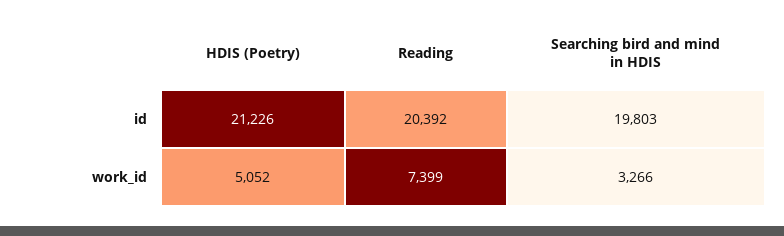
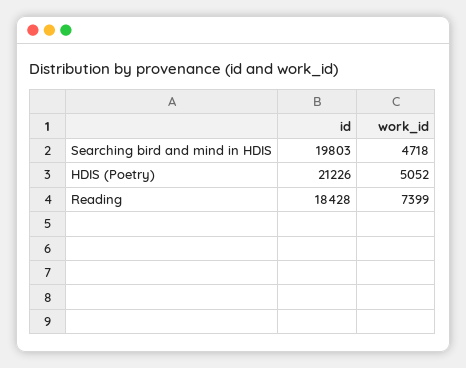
Reading, id: 20392 -> 18428
Searching bird and mind in HDIS, work_id: 3266 -> 4718

